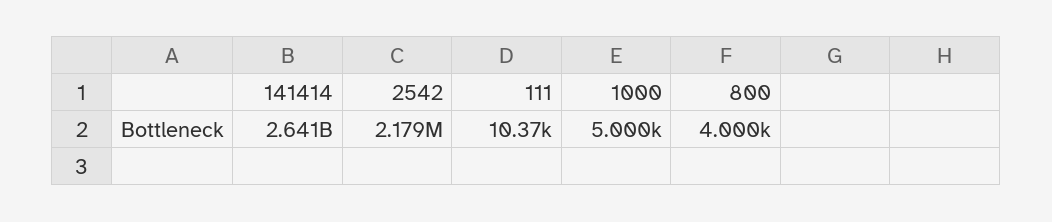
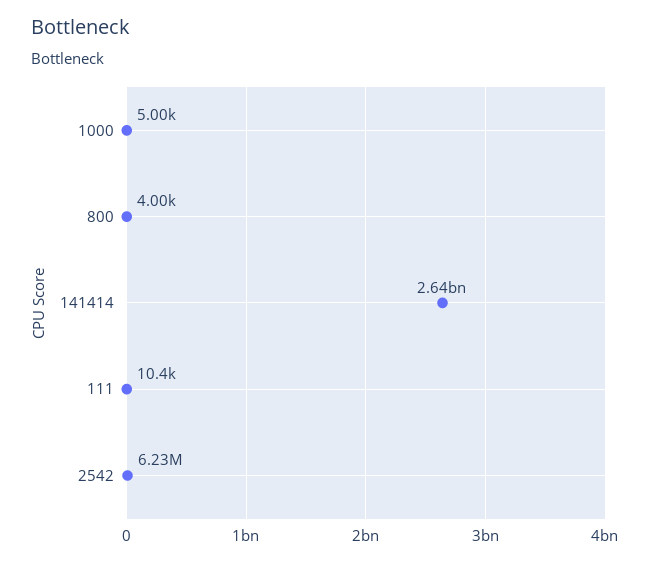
2542: 2179000 -> 6230000

